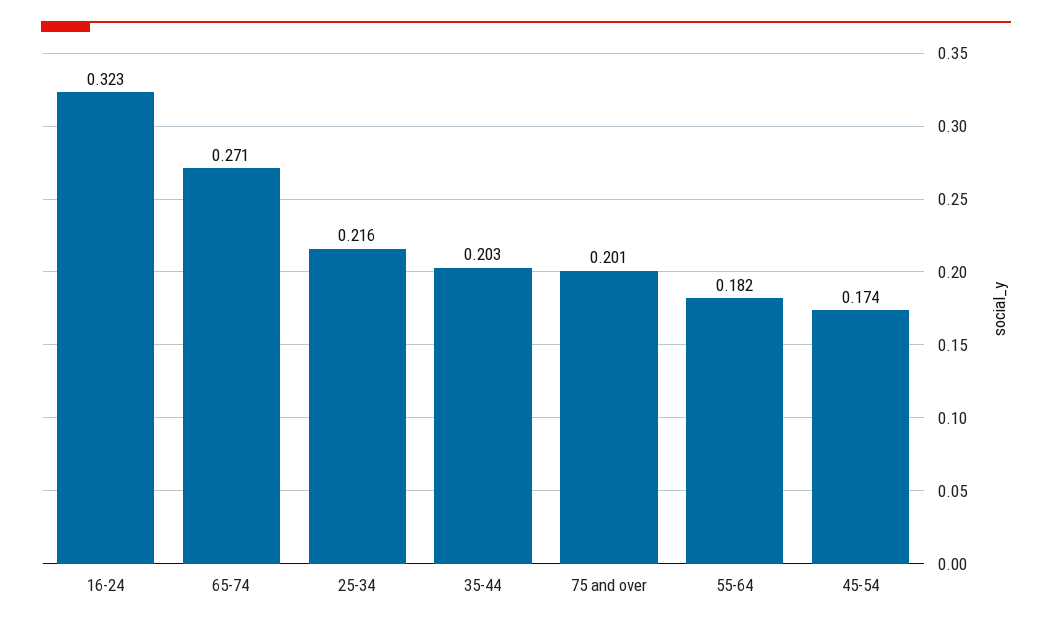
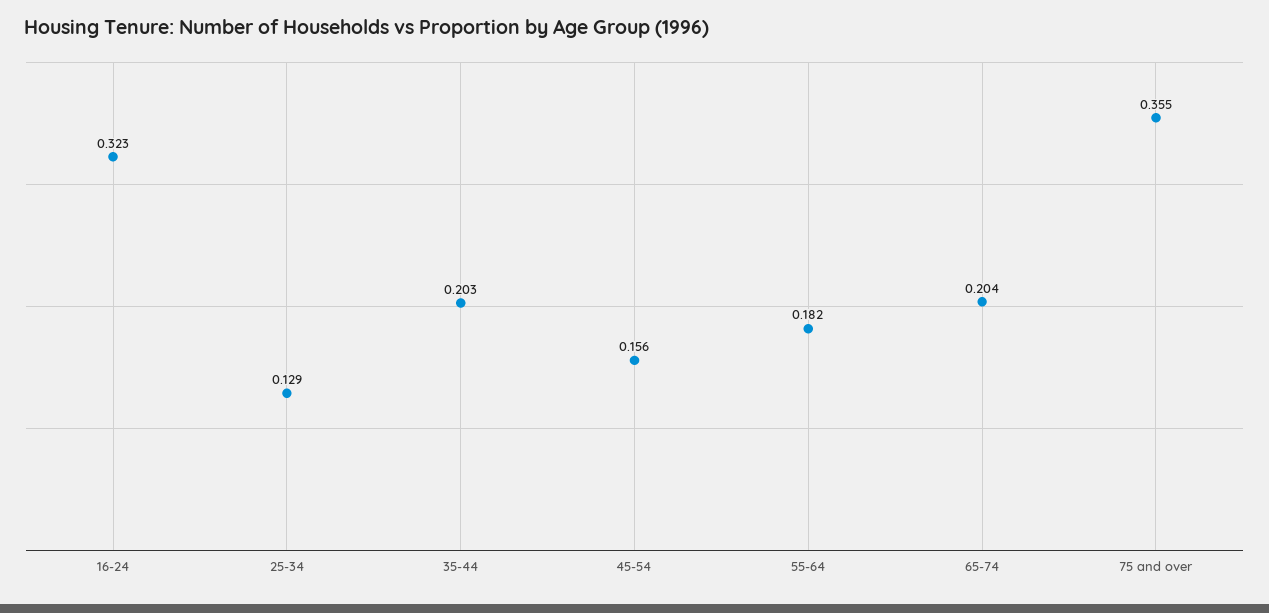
65-74: 0.271 -> 0.204
25-34: 0.216 -> 0.129
75 and over: 0.201 -> 0.355
45-54: 0.174 -> 0.156

